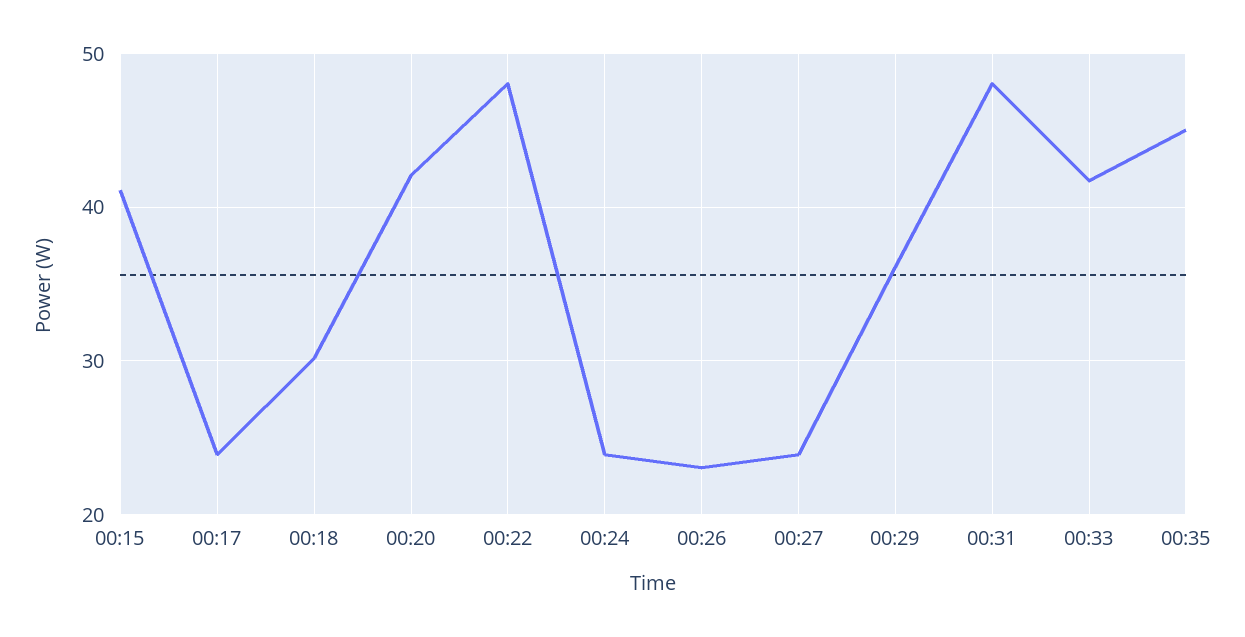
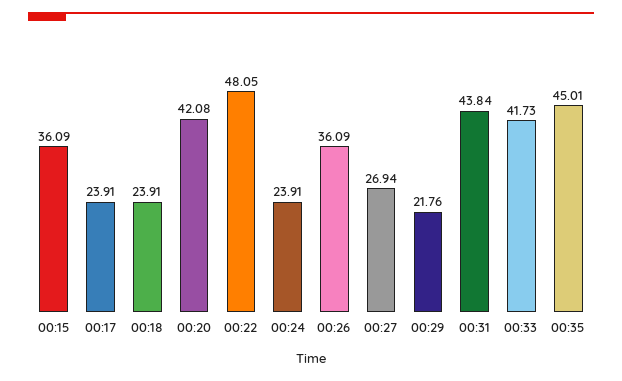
00:15: 41 -> 36.09
00:18: 30 -> 23.91
00:26: 23 -> 36.09
00:27: 24 -> 26.94
00:29: 36 -> 21.76
00:31: 48 -> 43.84

